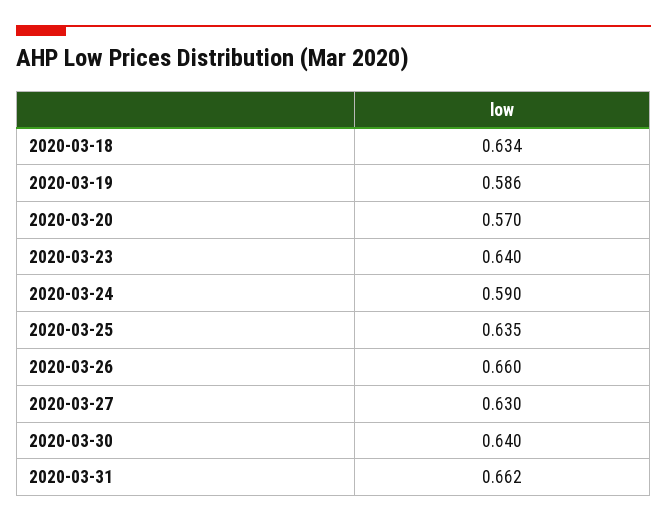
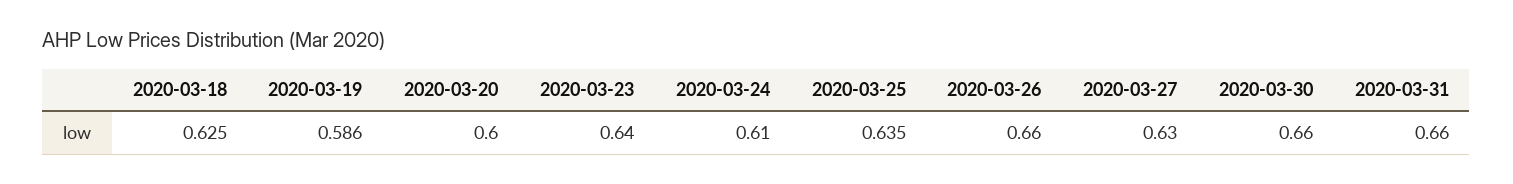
2020-03-18: 0.634 -> 0.625
2020-03-20: 0.57 -> 0.6
2020-03-24: 0.59 -> 0.61
2020-03-30: 0.64 -> 0.66
2020-03-31: 0.662 -> 0.66

